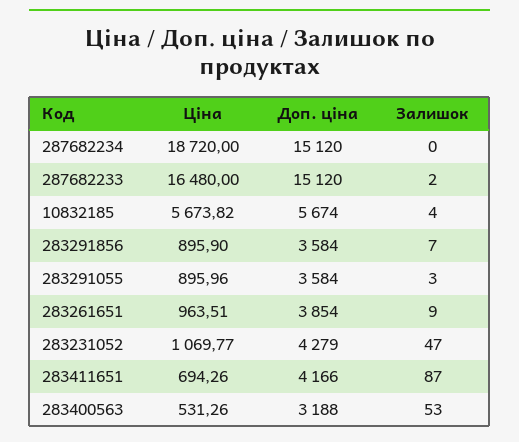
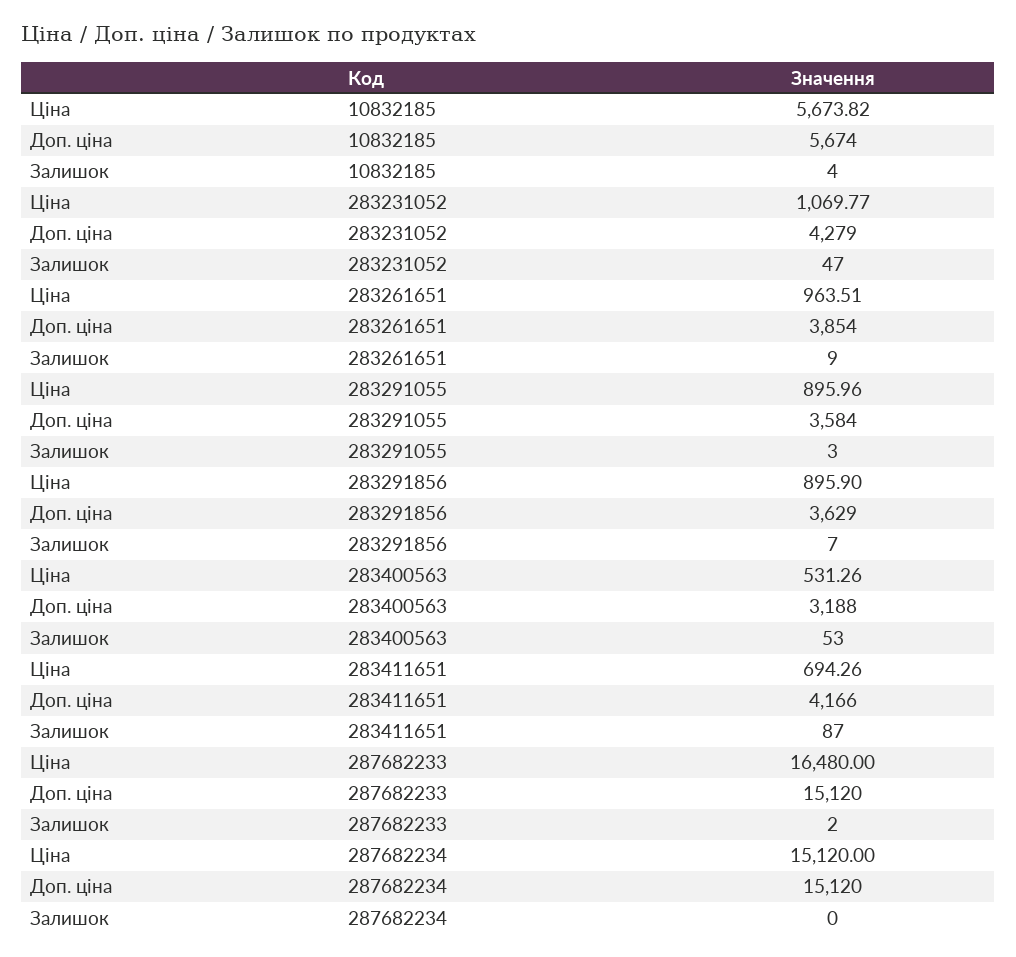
Ціна, 287682234: 18720 -> 15120
Доп. ціна, 283291856: 3584 -> 3629

